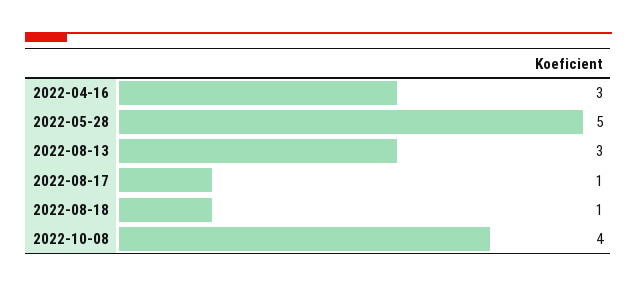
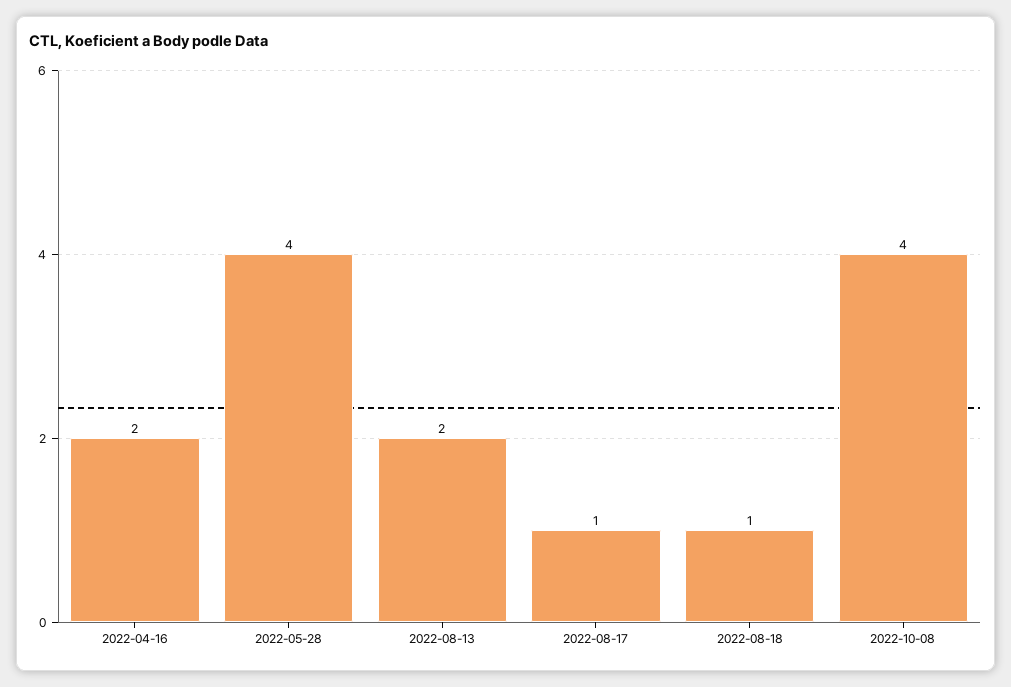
2022-04-16: 3 -> 2
2022-05-28: 5 -> 4
2022-08-13: 3 -> 2

